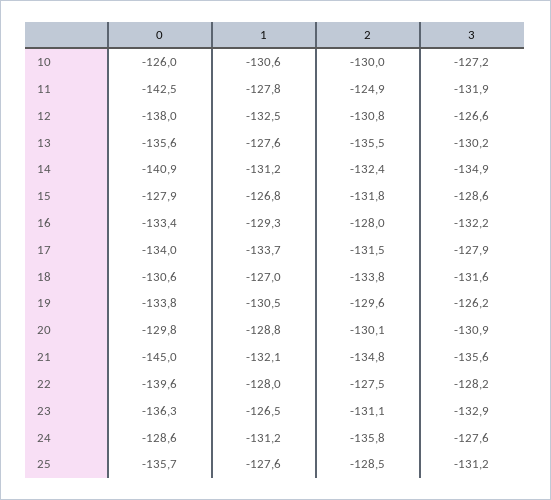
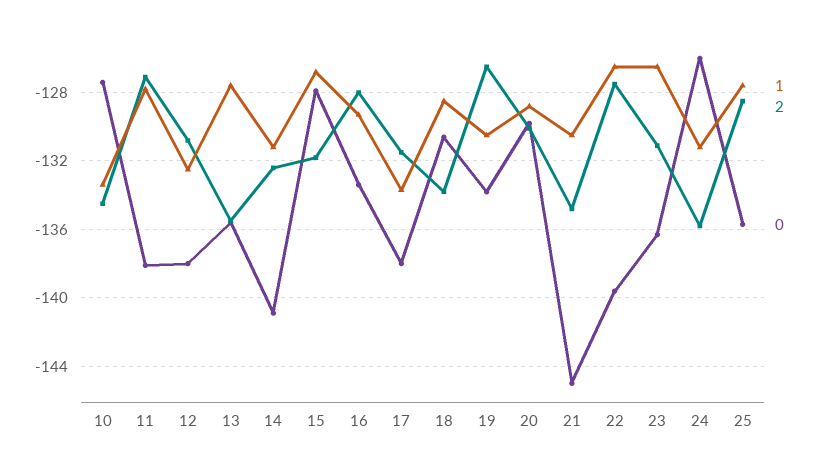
0, 10: -126 -> -127.5
1, 10: -130.6 -> -133.5
2, 10: -130 -> -134.5
3, 10: -127.2 -> none
0, 11: -142.5 -> -138
2, 11: -124.9 -> -127
3, 11: -131.9 -> none
3, 12: -126.6 -> none
3, 13: -130.2 -> none
3, 14: -134.9 -> none
3, 15: -128.6 -> none
3, 16: -132.2 -> none
0, 17: -134 -> -138
3, 17: -127.9 -> none
1, 18: -127 -> -128.5
3, 18: -131.6 -> none
2, 19: -129.6 -> -126.5
3, 19: -126.2 -> none
3, 20: -130.9 -> none
1, 21: -132.1 -> -130.5
3, 21: -135.6 -> none
1, 22: -128 -> -126.5
3, 22: -128.2 -> none
3, 23: -132.9 -> none
0, 24: -128.6 -> -126
3, 24: -127.6 -> none
3, 25: -131.2 -> none

